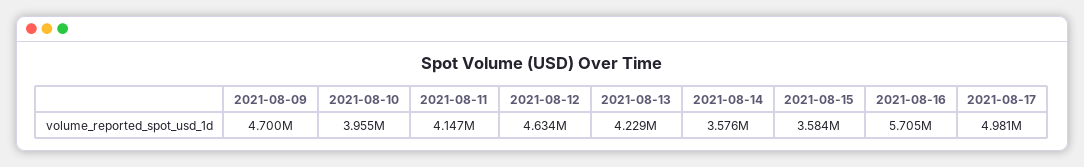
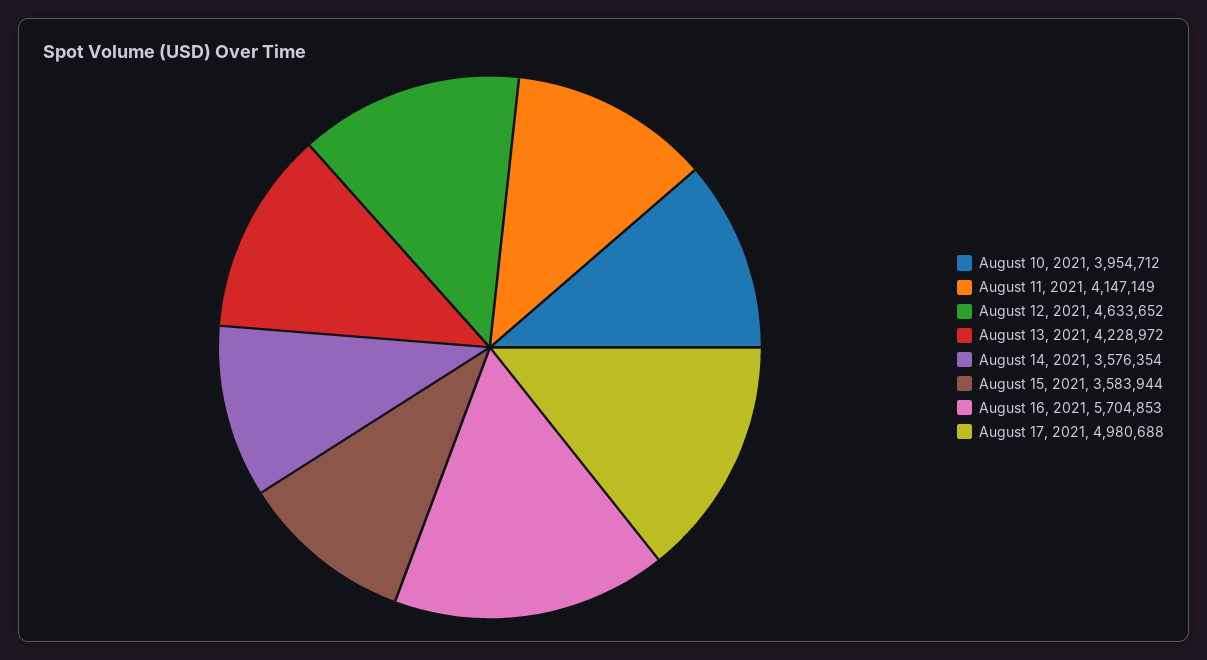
2021-08-09: 4700000 -> none

